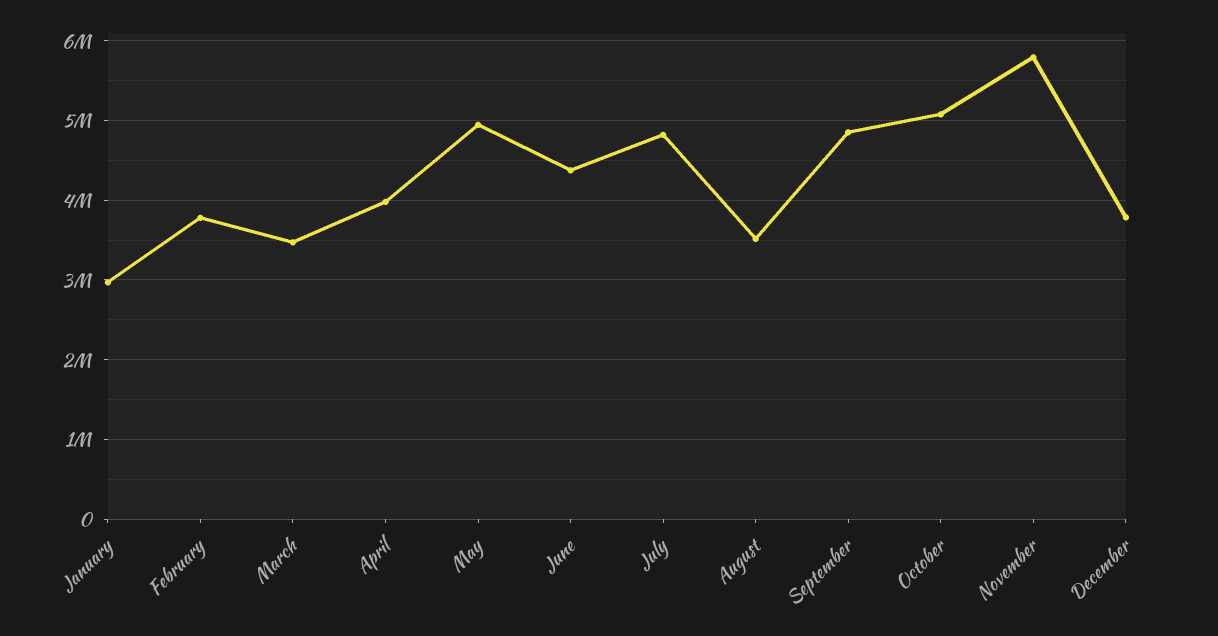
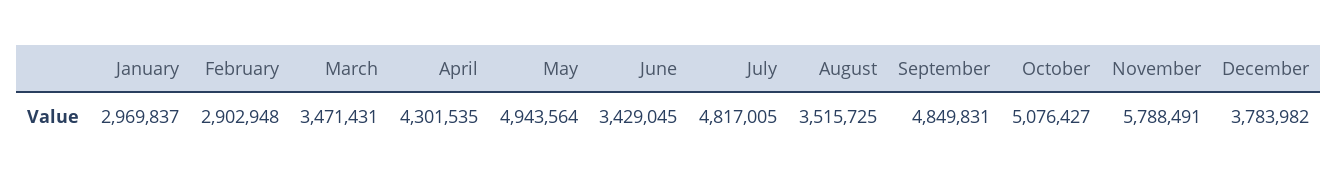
February: 3800000 -> 2902948
April: 4000000 -> 4301535
June: 4400000 -> 3429045

